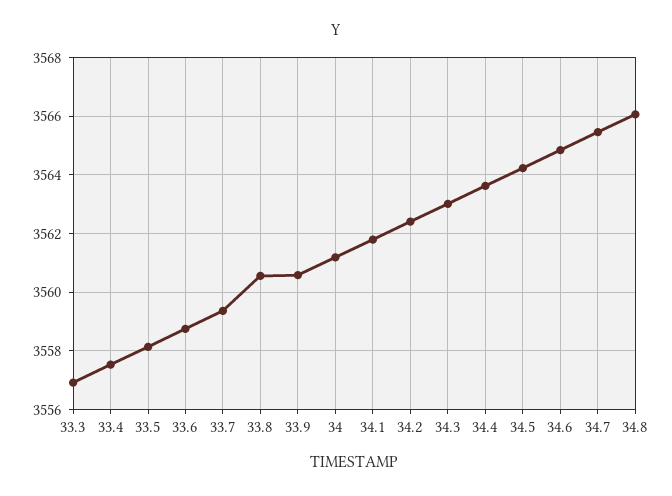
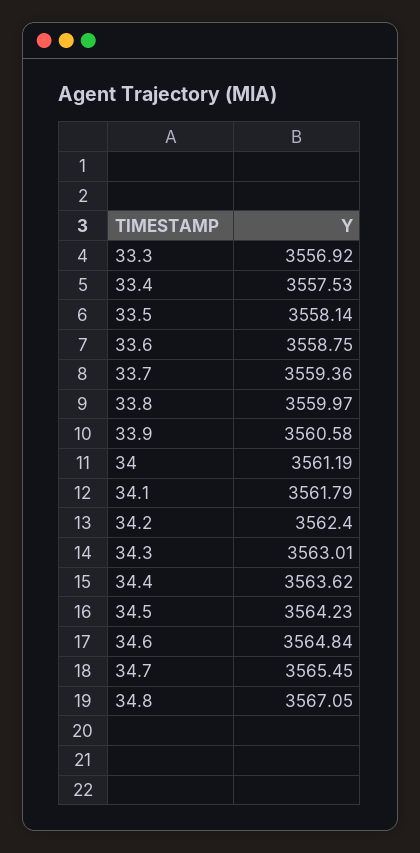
33.8: 3560.5 -> 3559.97
34.8: 3566 -> 3567.05

